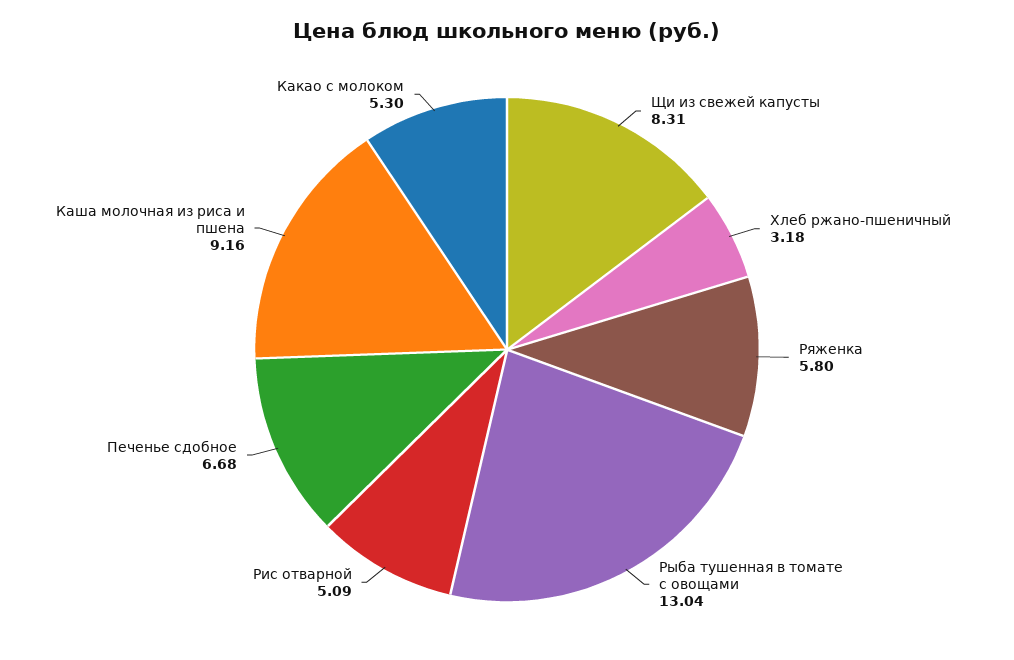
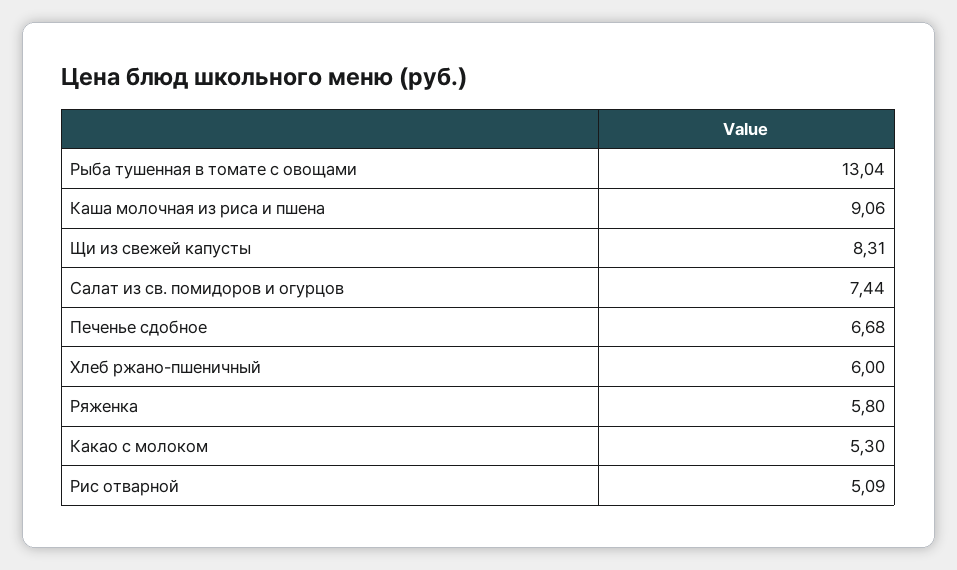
Хлеб ржано-пшеничный: 3.18 -> 6
Каша молочная из риса и пшена: 9.16 -> 9.06
Салат из св. помидоров и огурцов: none -> 7.44

